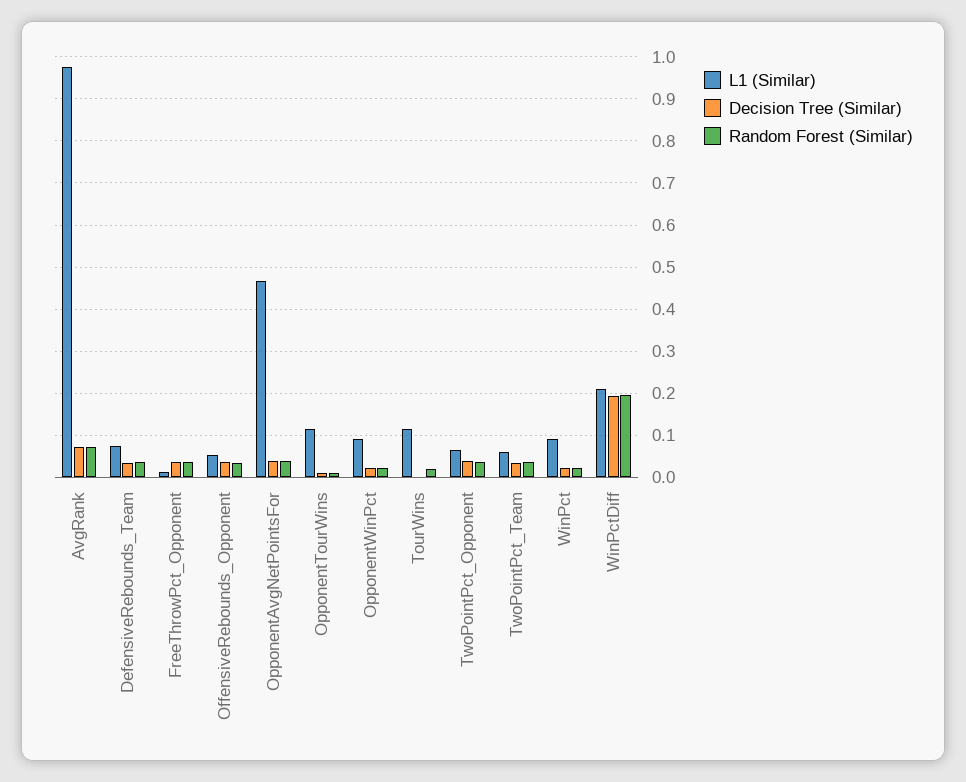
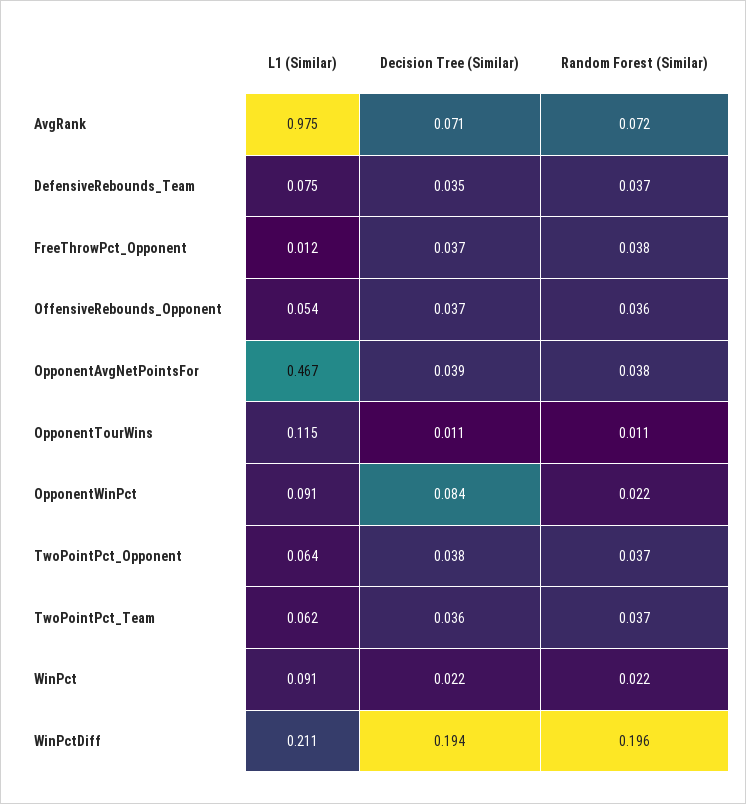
Decision Tree (Similar), OpponentWinPct: 0.02 -> 0.084
L1 (Similar), TourWins: 0.12 -> none
Decision Tree (Similar), TourWins: 0 -> none
Random Forest (Similar), TourWins: 0.02 -> none

